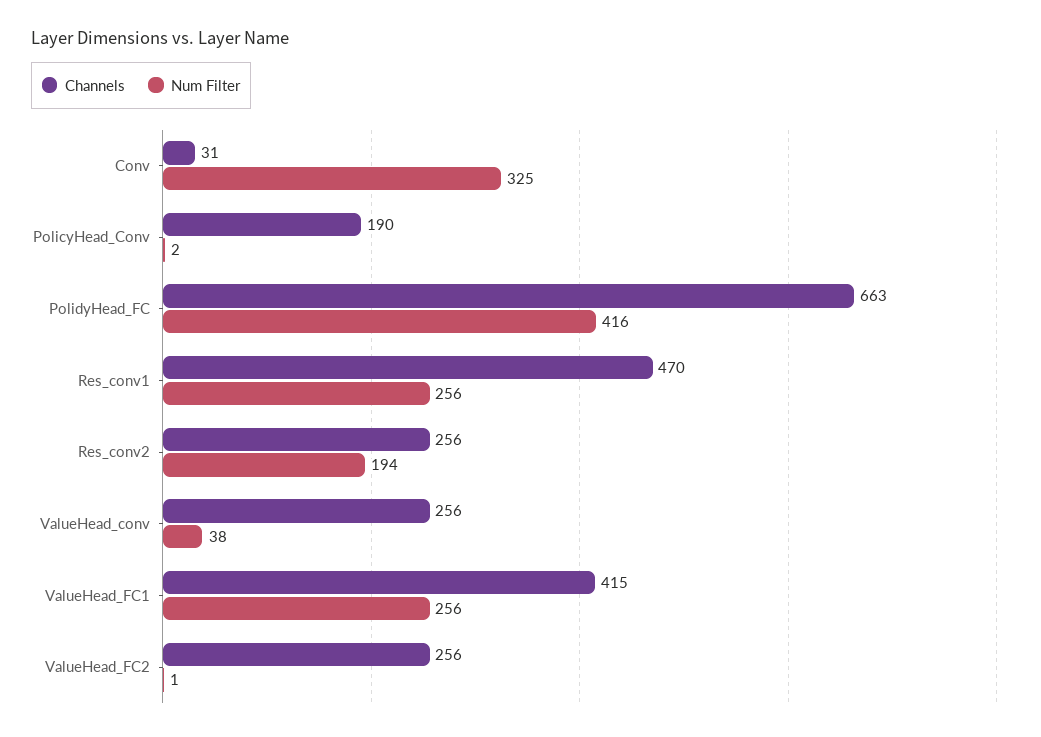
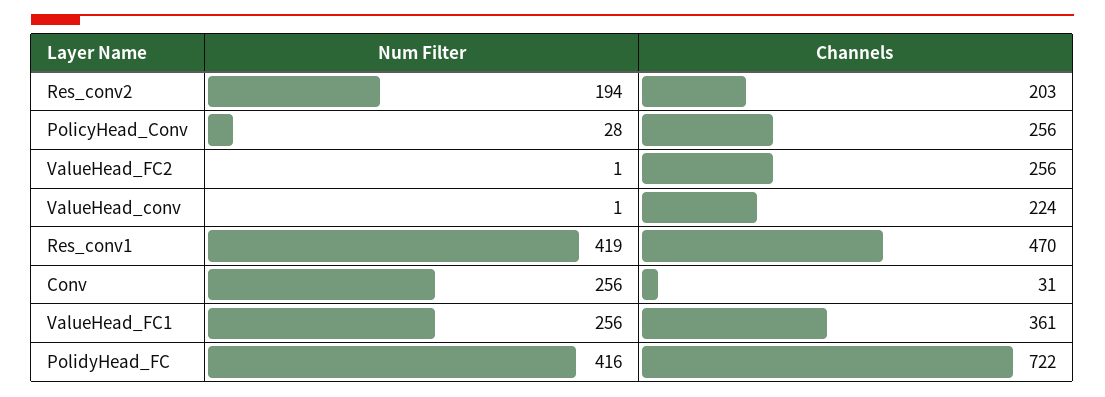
Num Filter, Conv: 325 -> 256
Channels, PolicyHead_Conv: 190 -> 256
Num Filter, PolicyHead_Conv: 2 -> 28
Channels, PolidyHead_FC: 663 -> 722
Num Filter, Res_conv1: 256 -> 419
Channels, Res_conv2: 256 -> 203
Channels, ValueHead_conv: 256 -> 224
Num Filter, ValueHead_conv: 38 -> 1
Channels, ValueHead_FC1: 415 -> 361

